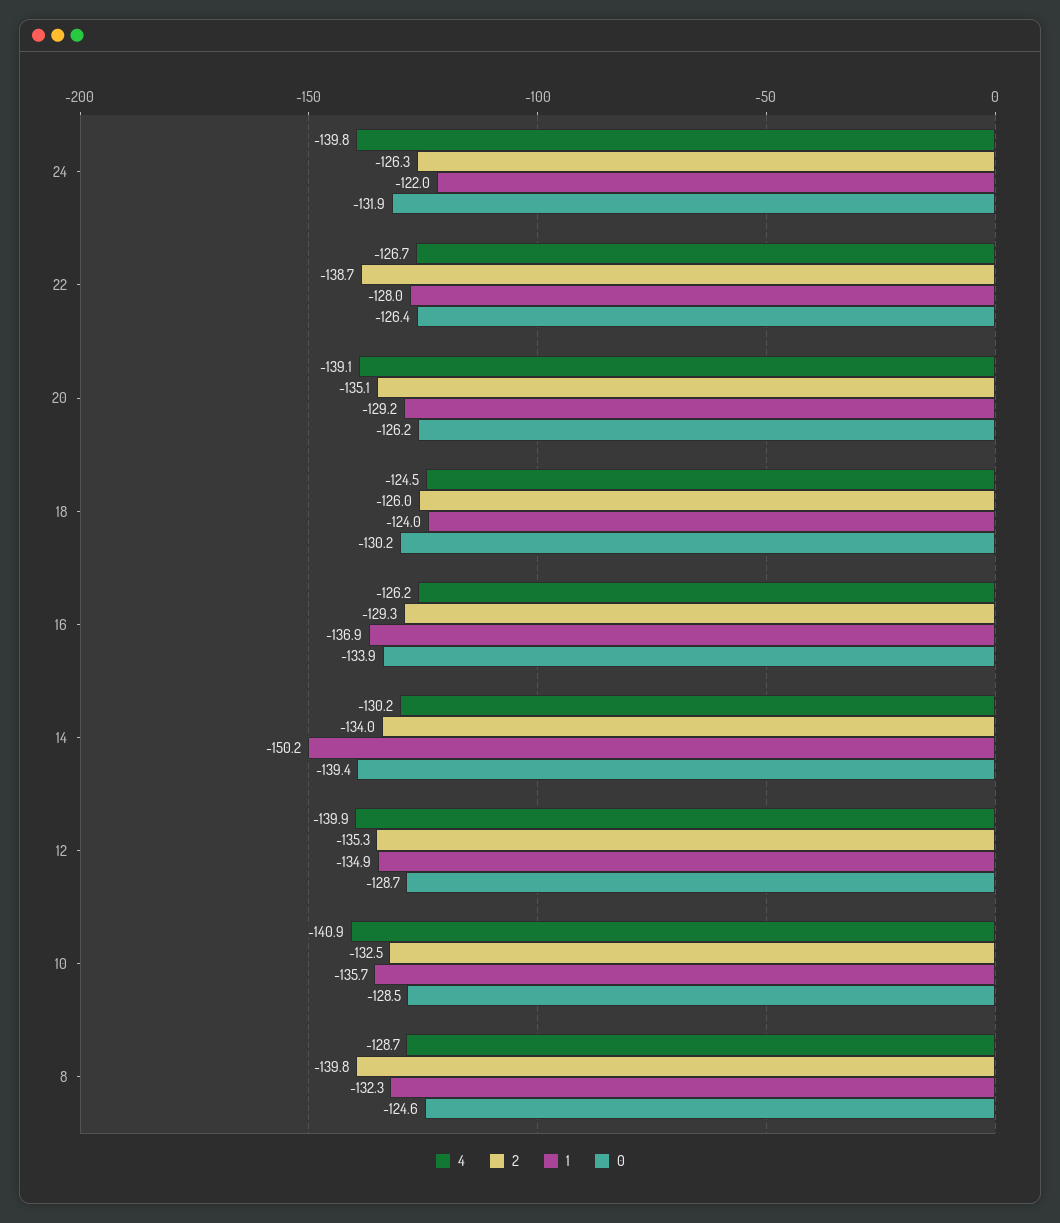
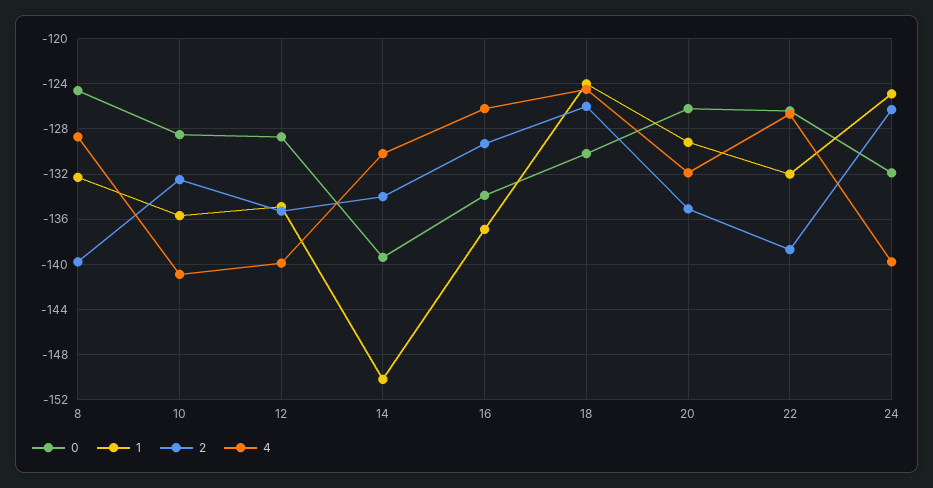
1, 24: -122 -> -125
1, 22: -128 -> -132
4, 20: -139.1 -> -132

